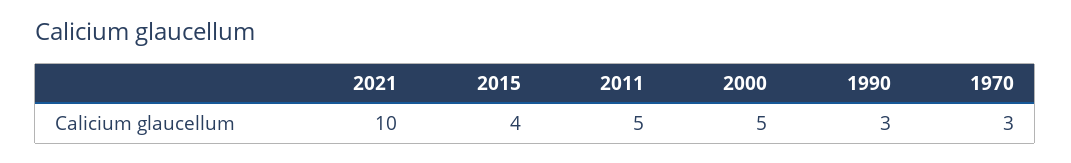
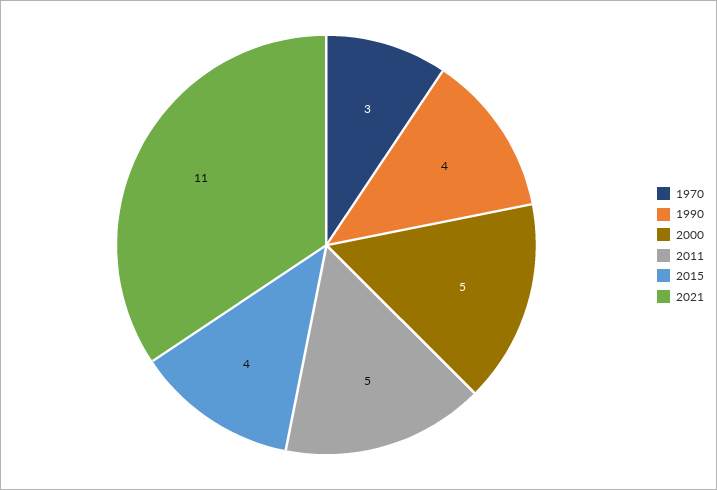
2021: 10 -> 11
1990: 3 -> 4

